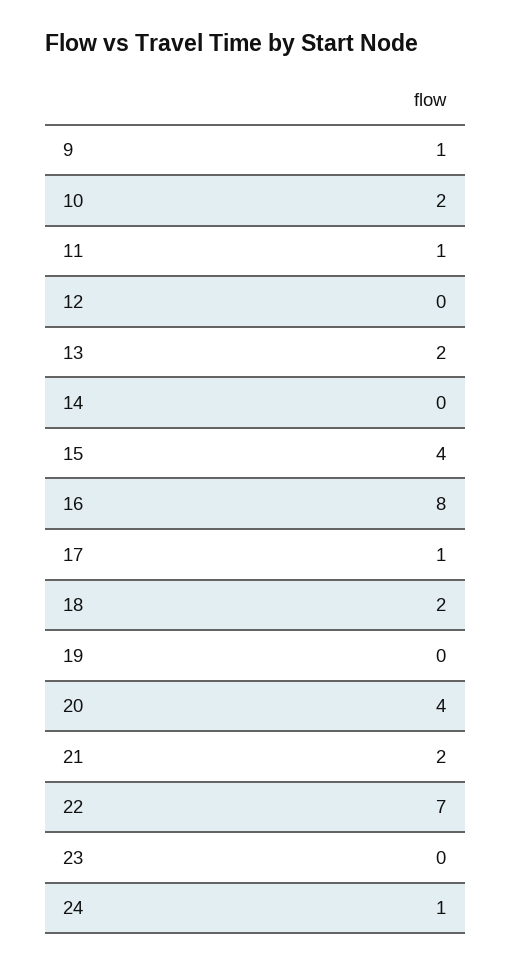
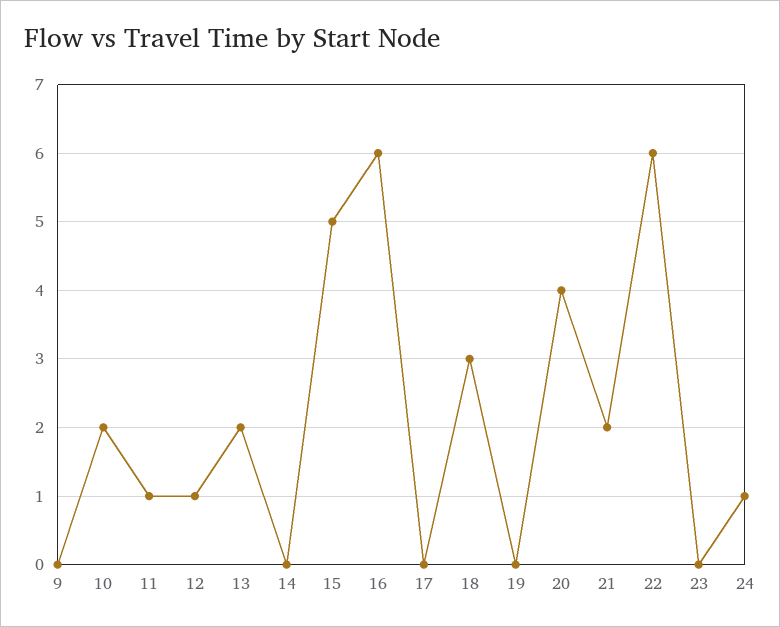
9: 1 -> 0
12: 0 -> 1
15: 4 -> 5
16: 8 -> 6
17: 1 -> 0
18: 2 -> 3
22: 7 -> 6

